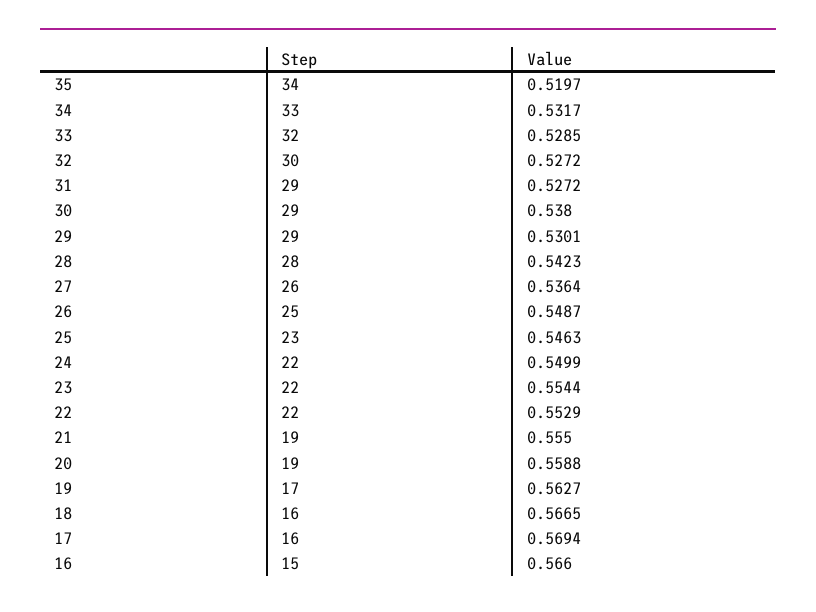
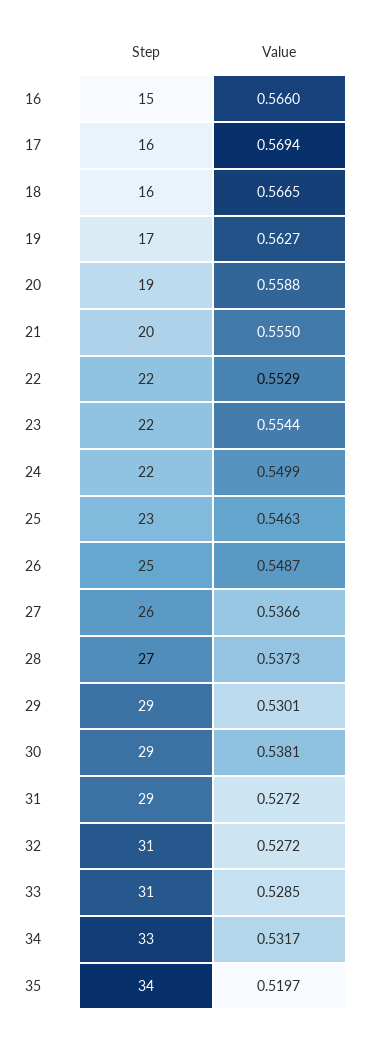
Step, 33: 32 -> 31
Step, 32: 30 -> 31
Value, 30: 0.538 -> 0.5381
Step, 28: 28 -> 27
Value, 28: 0.5423 -> 0.5373
Value, 27: 0.5364 -> 0.5366
Step, 21: 19 -> 20

